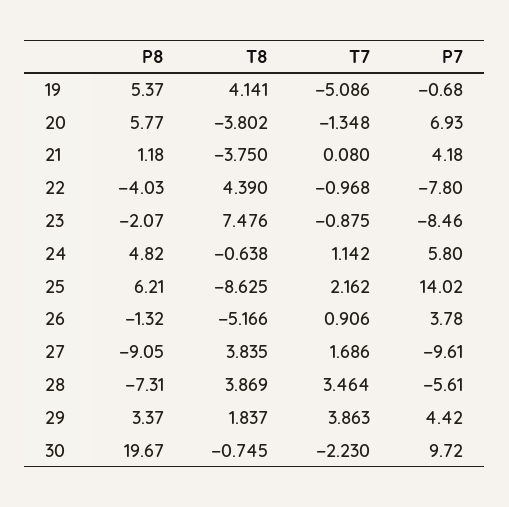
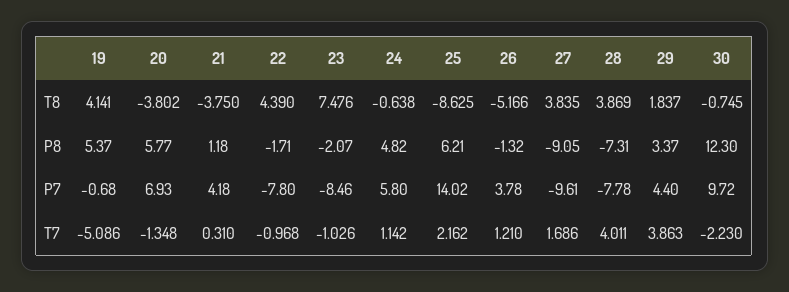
T7, 21: 0.08 -> 0.31
P8, 22: -4.03 -> -1.71
T7, 23: -0.875 -> -1.026
T7, 26: 0.906 -> 1.21
T7, 28: 3.464 -> 4.011
P7, 28: -5.61 -> -7.78
P7, 29: 4.42 -> 4.4
P8, 30: 19.67 -> 12.3

